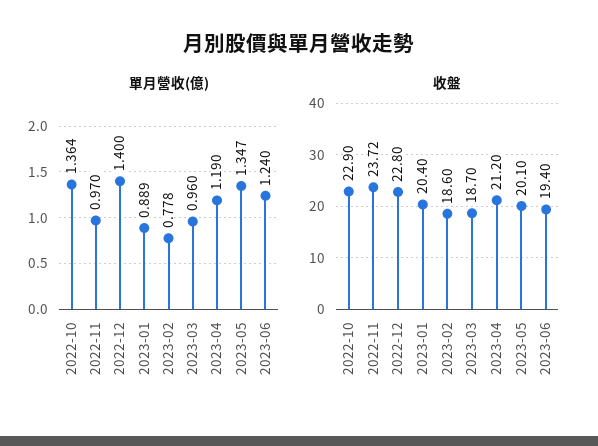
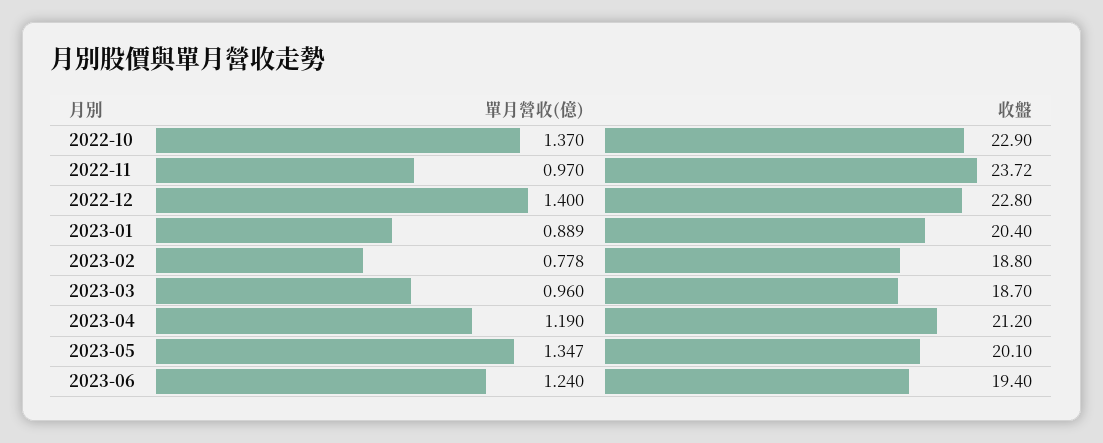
單月營收(億), 2022-10: 1.364 -> 1.37
收盤, 2023-02: 18.6 -> 18.8

